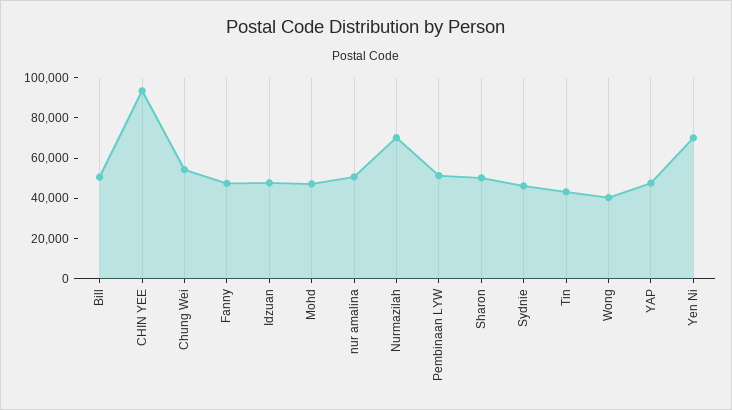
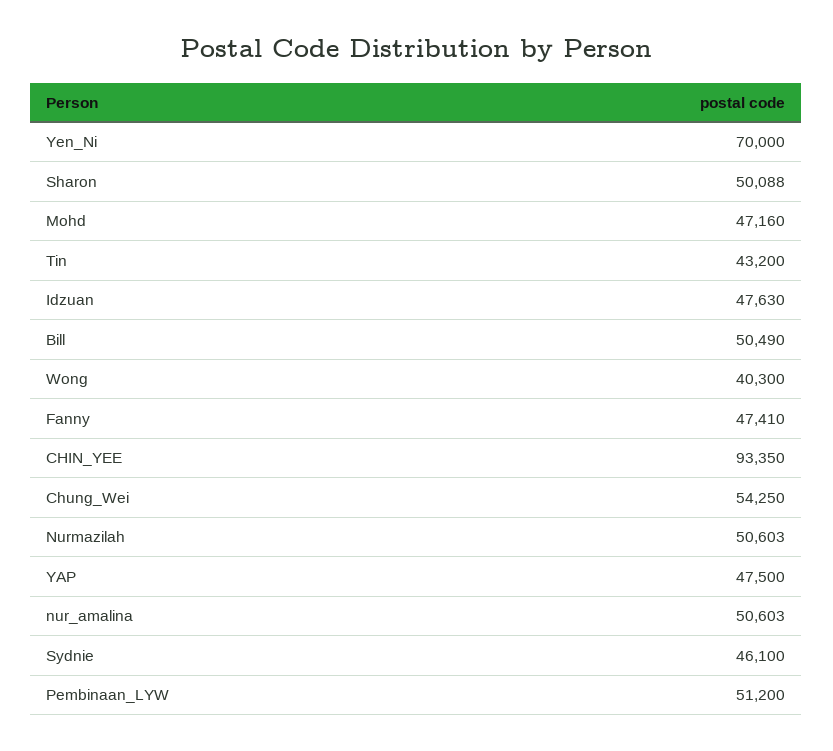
Nurmazilah: 70000 -> 50603

